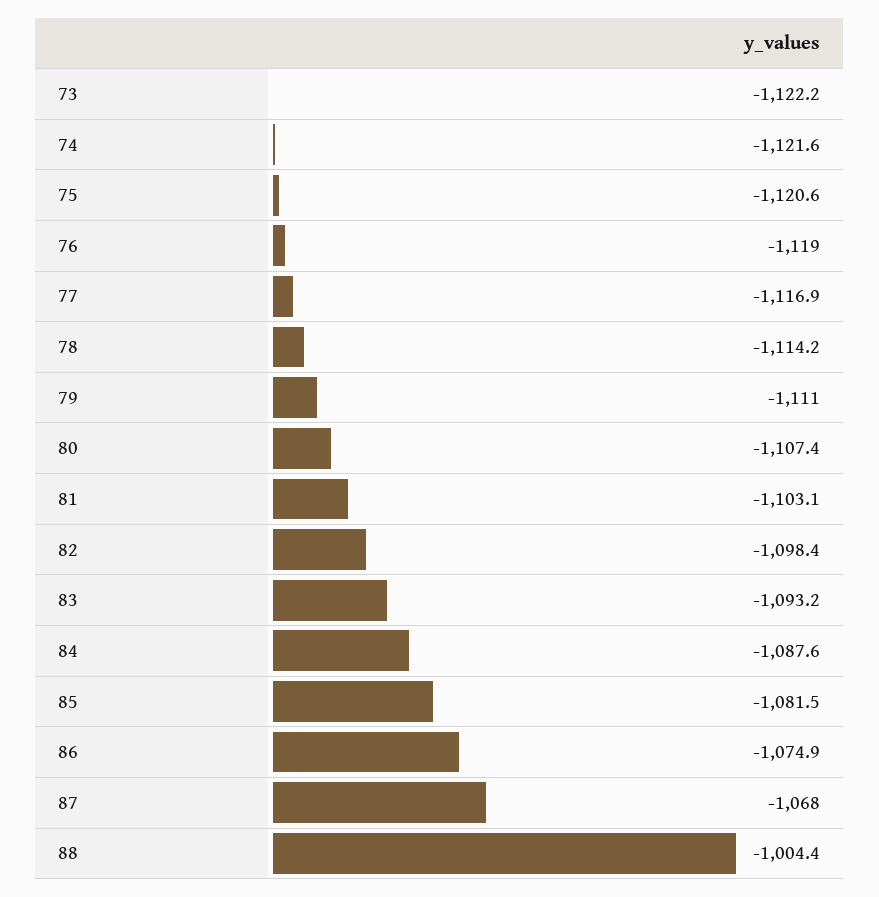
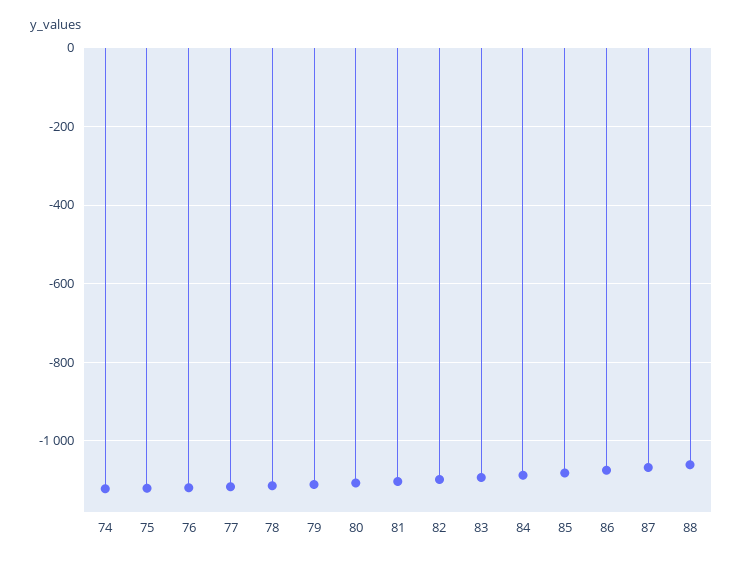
73: -1122.2 -> none
88: -1004.4 -> -1060

